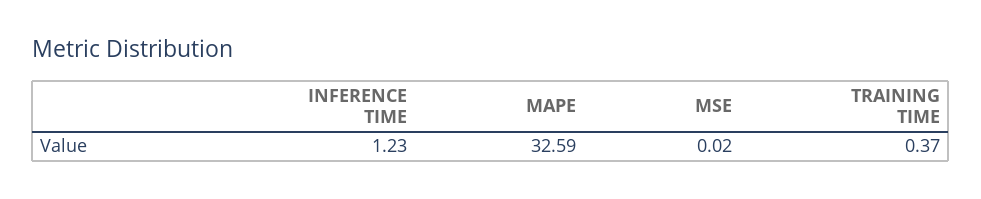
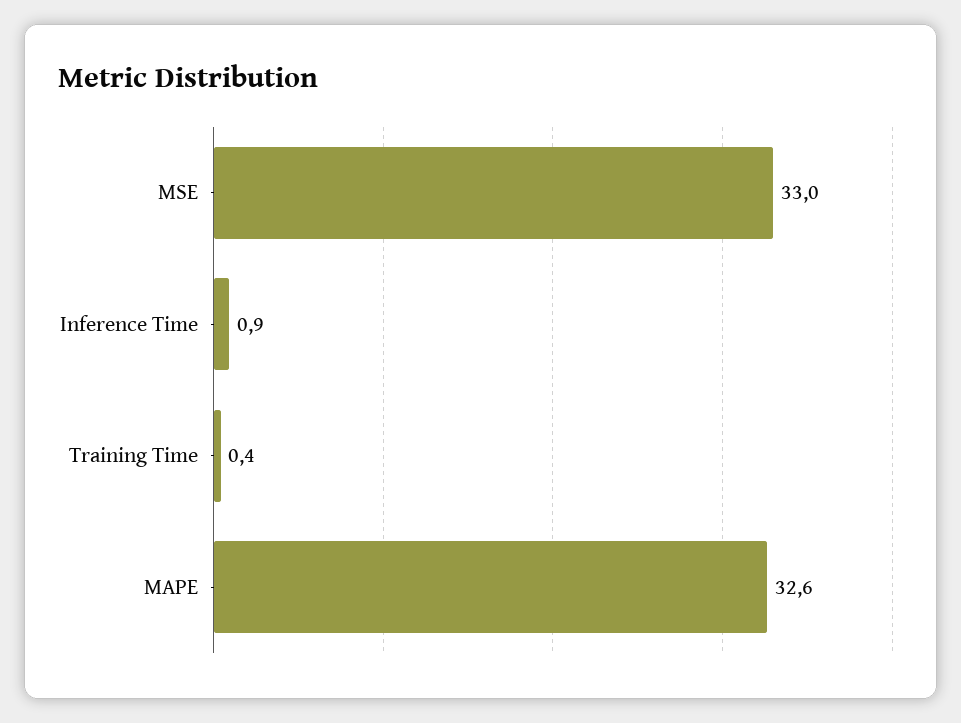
INFERENCE TIME: 1.23 -> 0.9
MSE: 0.02 -> 33

